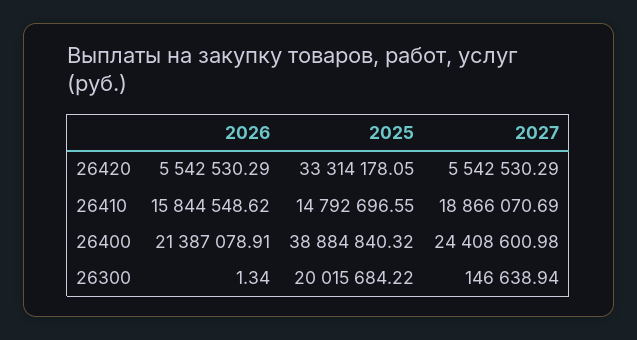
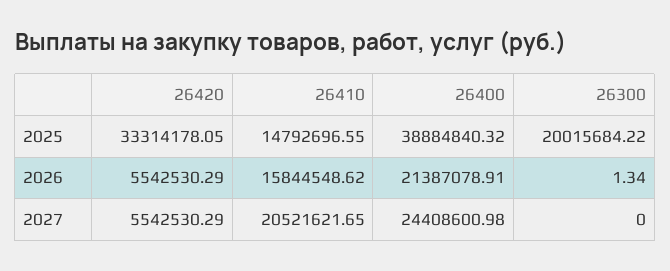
2027, 26410: 18866070.69 -> 20521621.65
2027, 26300: 146638.94 -> 0

